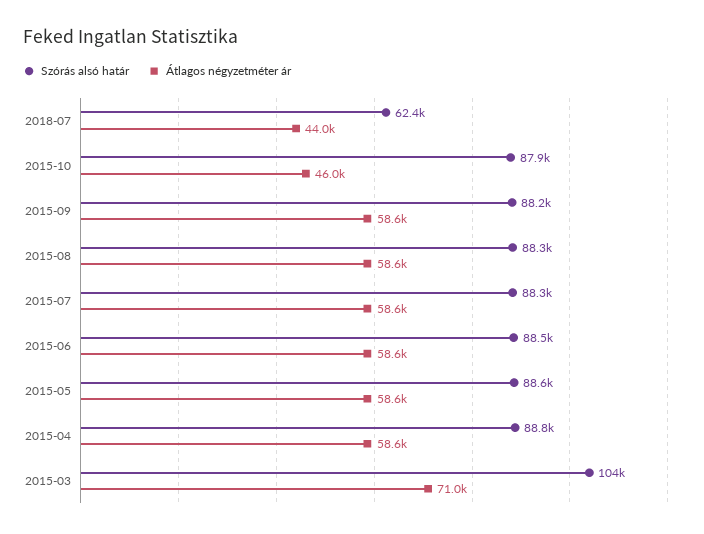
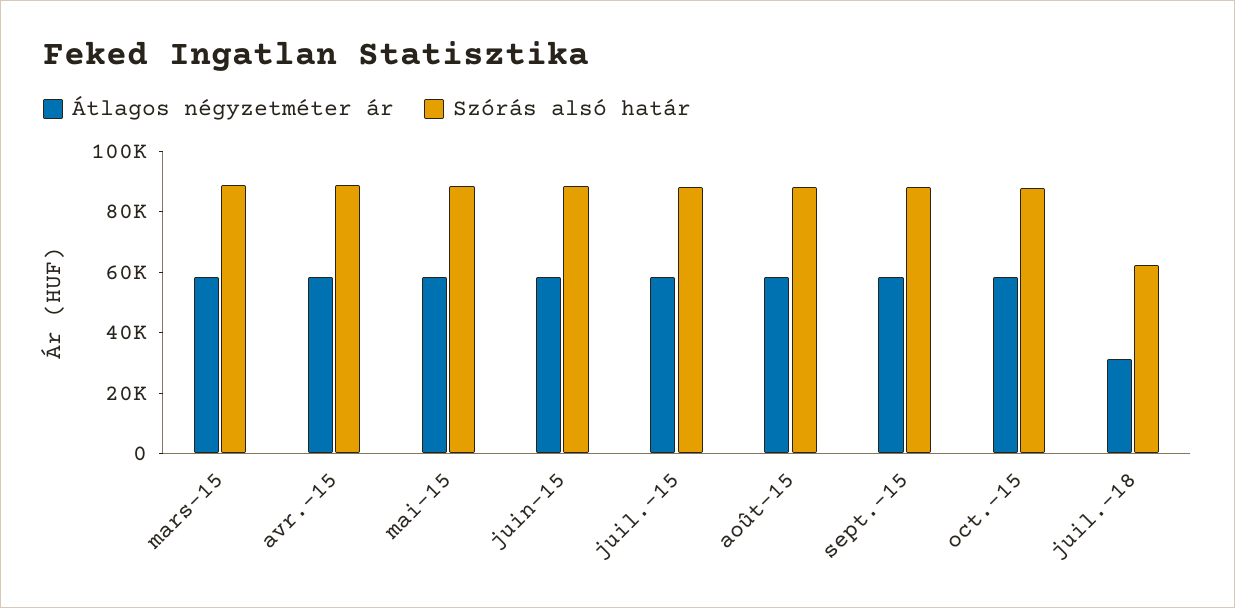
Átlagos négyzetméter ár, 2018-07: 44000 -> 30000
Átlagos négyzetméter ár, 2015-10: 46000 -> 60000
Szórás alsó határ, 2015-03: 104000 -> 90000
Átlagos négyzetméter ár, 2015-03: 71000 -> 60000

